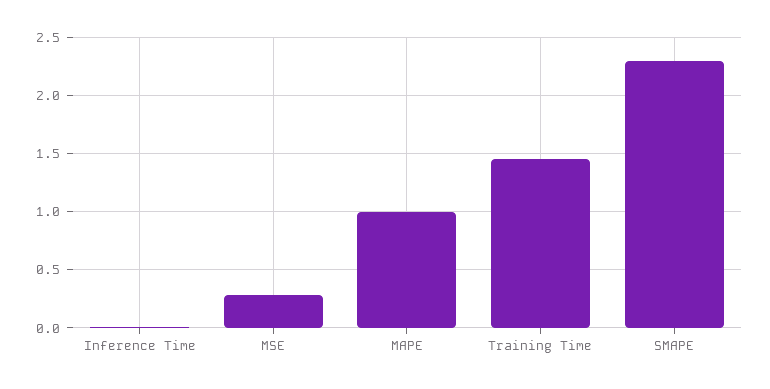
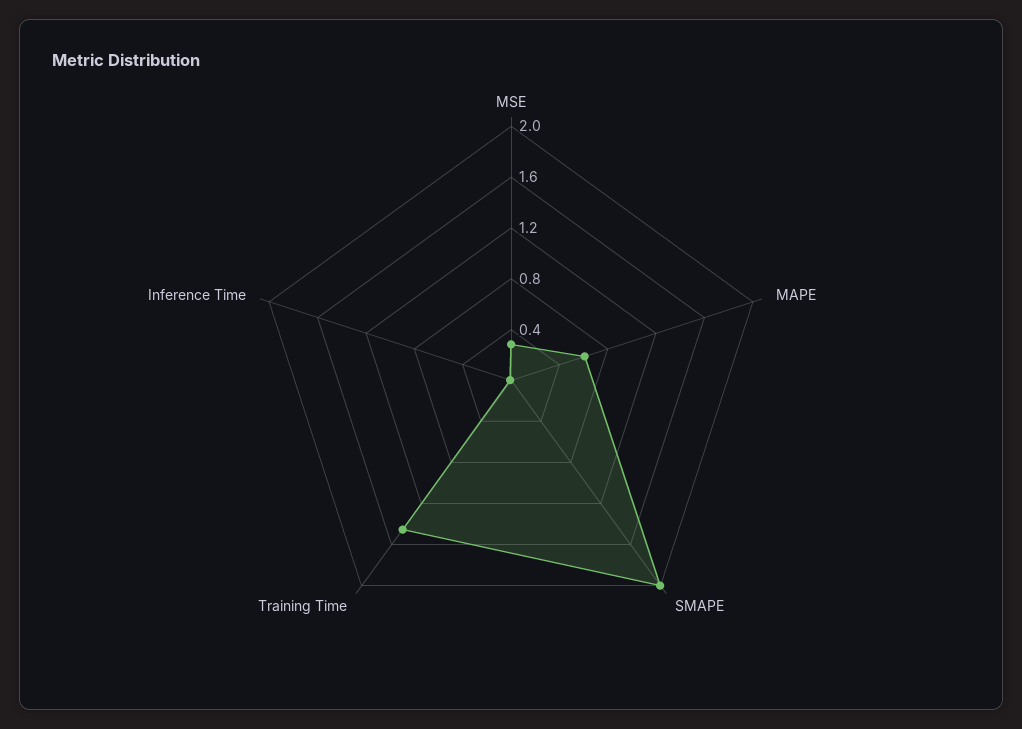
MAPE: 1 -> 0.6
SMAPE: 2.3 -> 2

